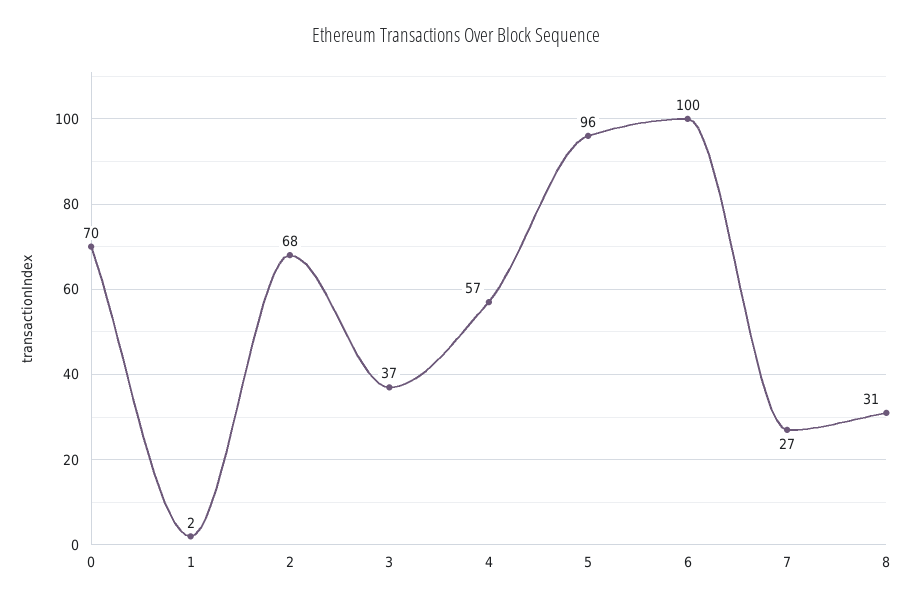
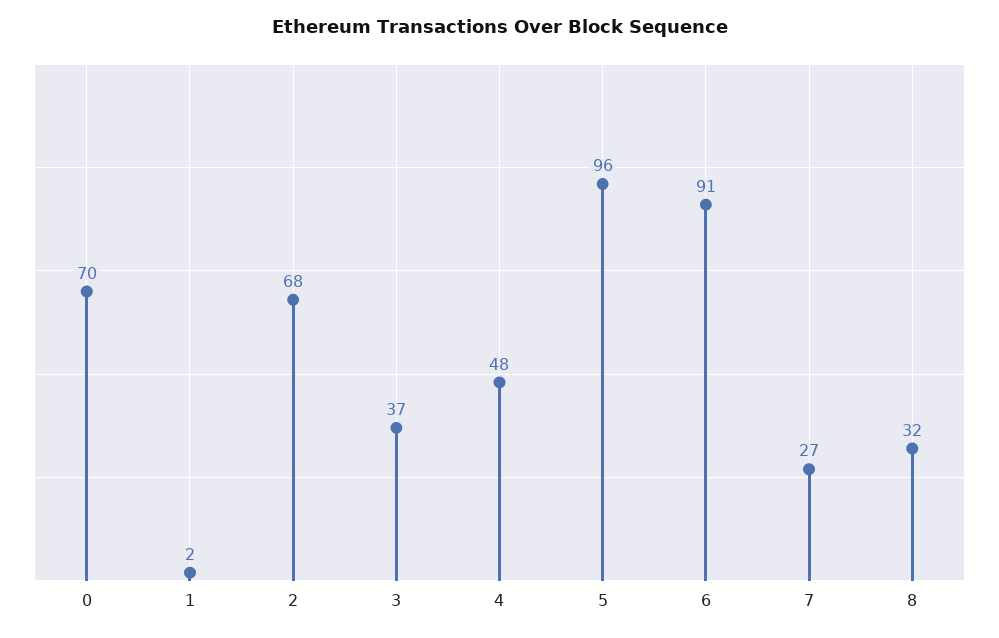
4: 57 -> 48
6: 100 -> 91
8: 31 -> 32

